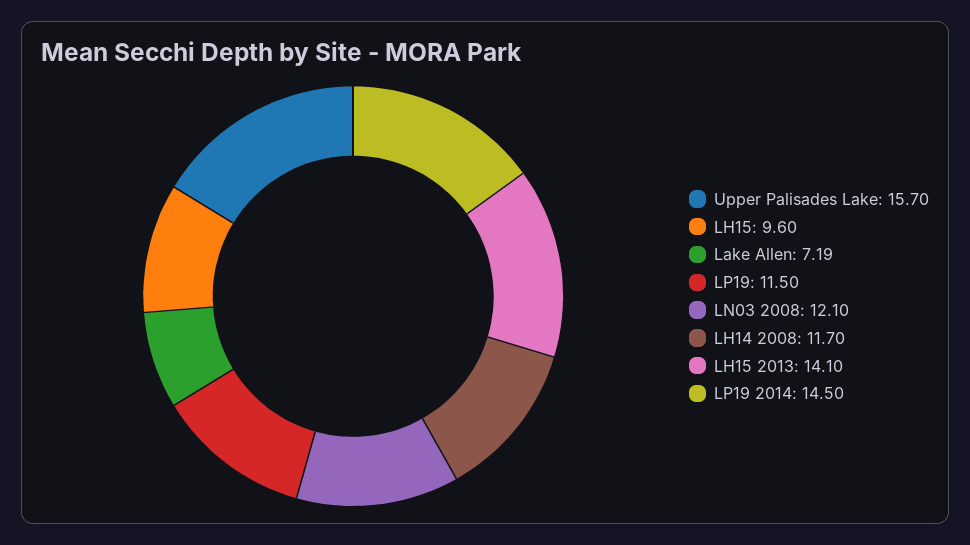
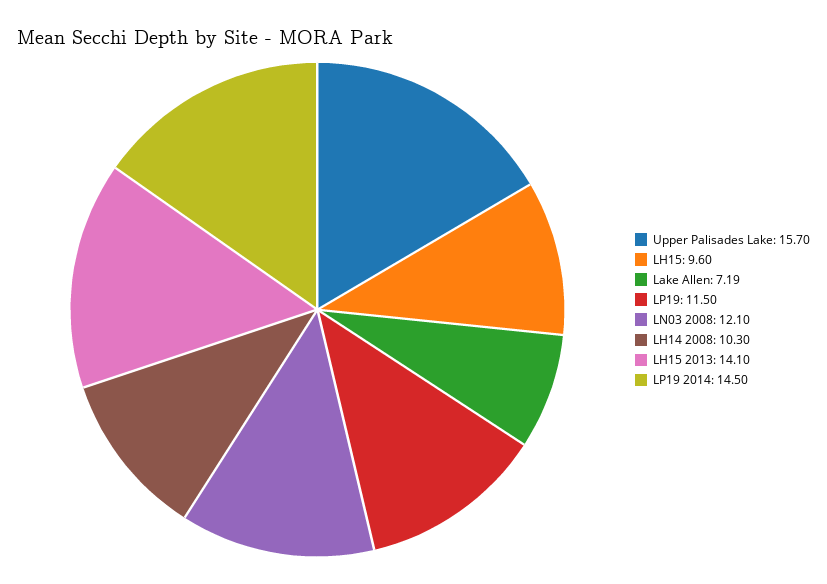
LH14 2008: 11.7 -> 10.3

